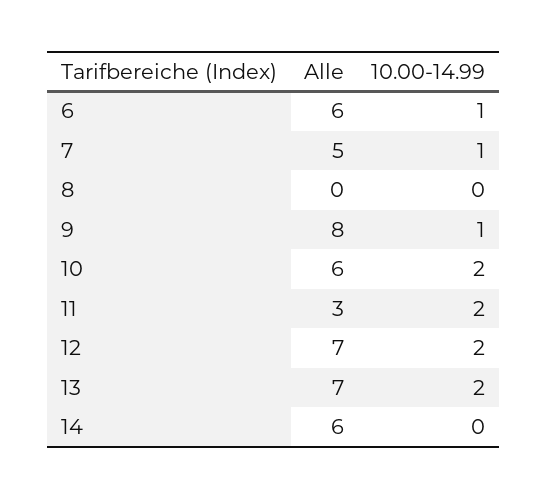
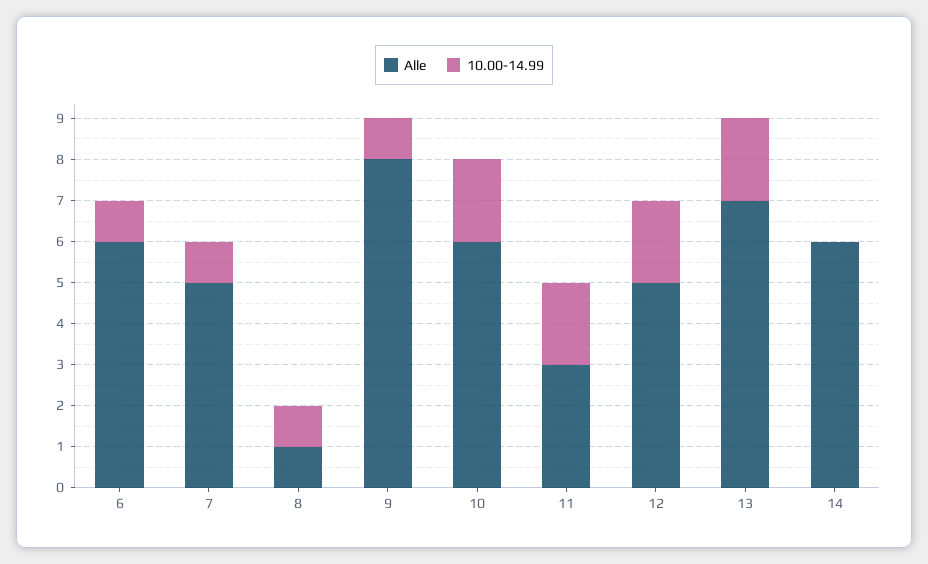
Alle, 8: 0 -> 1
10.00-14.99, 8: 0 -> 1
Alle, 12: 7 -> 5

